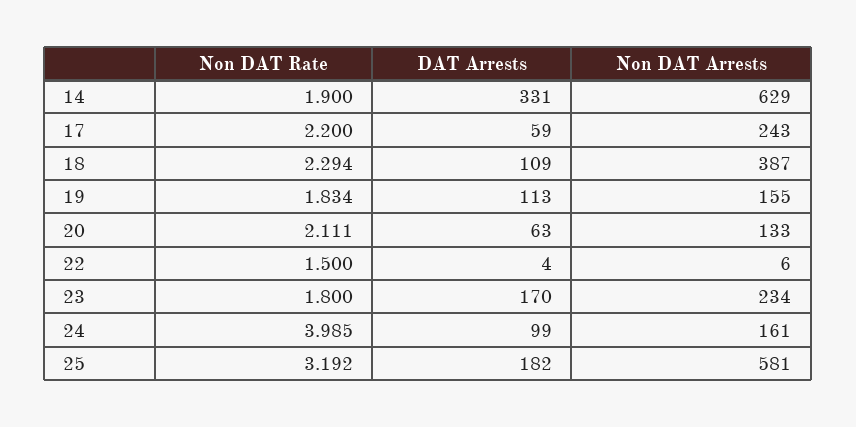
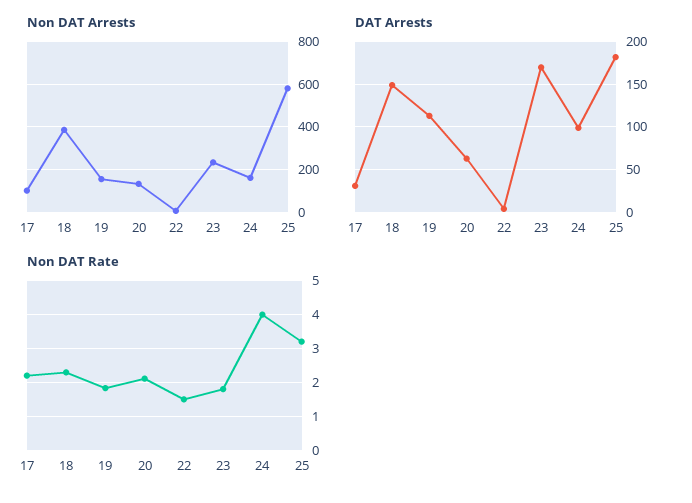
Non DAT Rate, 14: 1.9 -> none
DAT Arrests, 14: 331 -> none
Non DAT Arrests, 14: 629 -> none
DAT Arrests, 17: 59 -> 30
Non DAT Arrests, 17: 243 -> 100
DAT Arrests, 18: 109 -> 150

